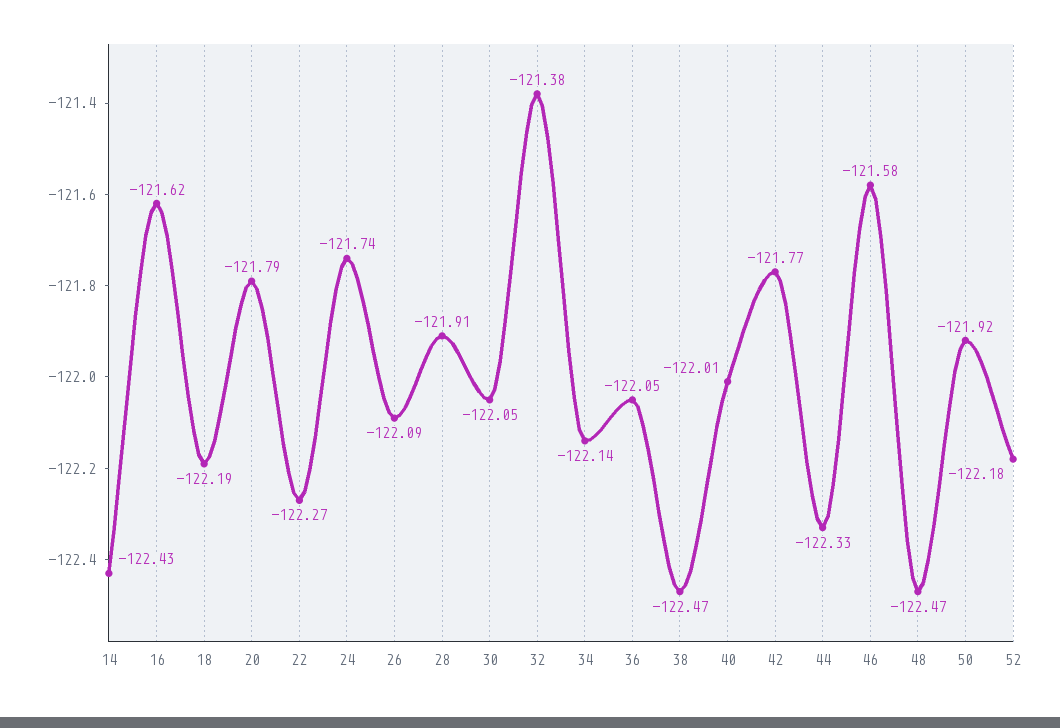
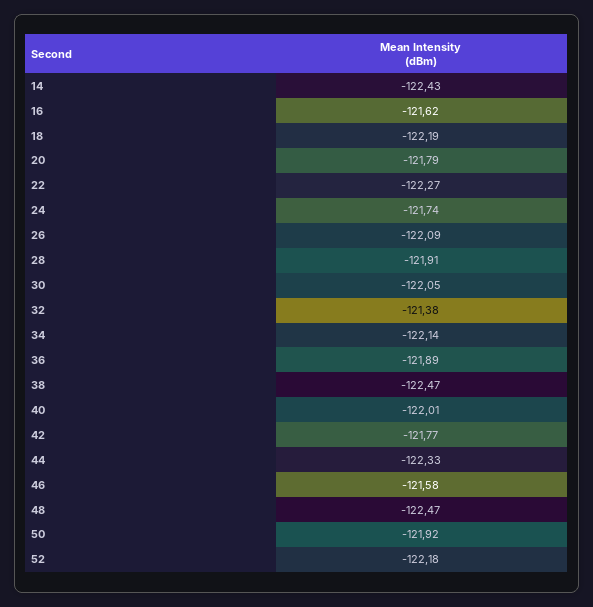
36: -122.05 -> -121.89

